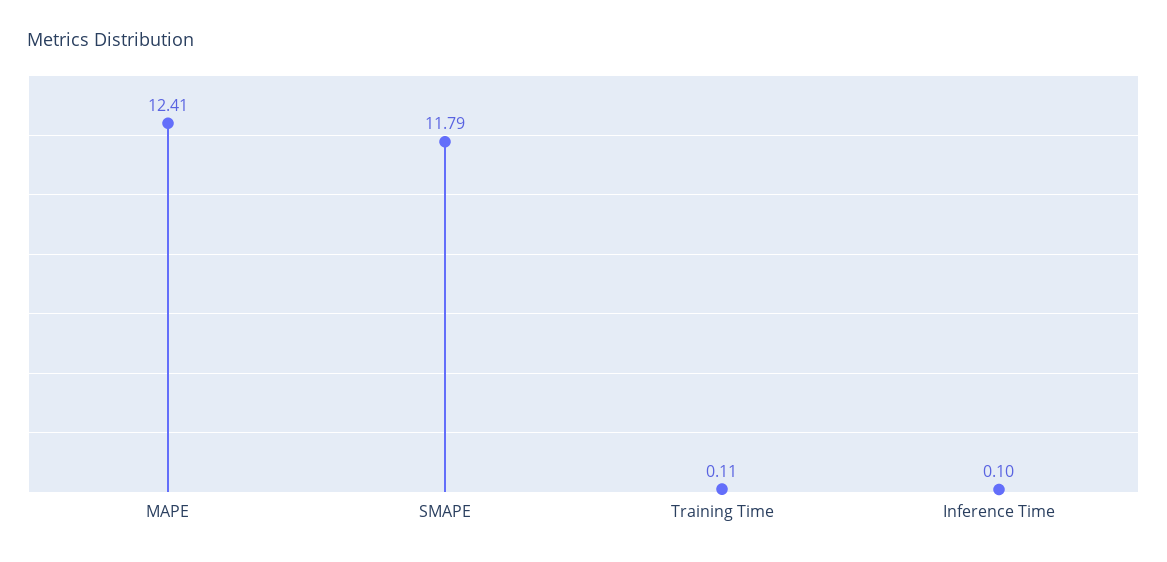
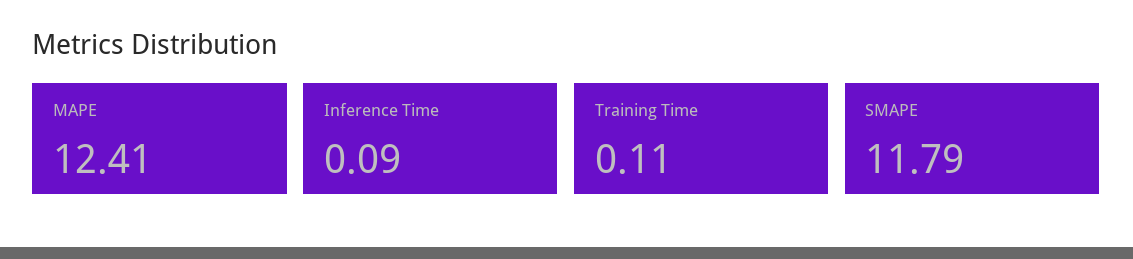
Inference Time: 0.1 -> 0.09

